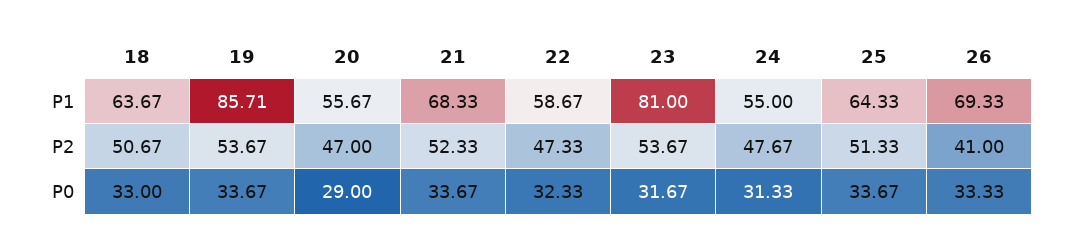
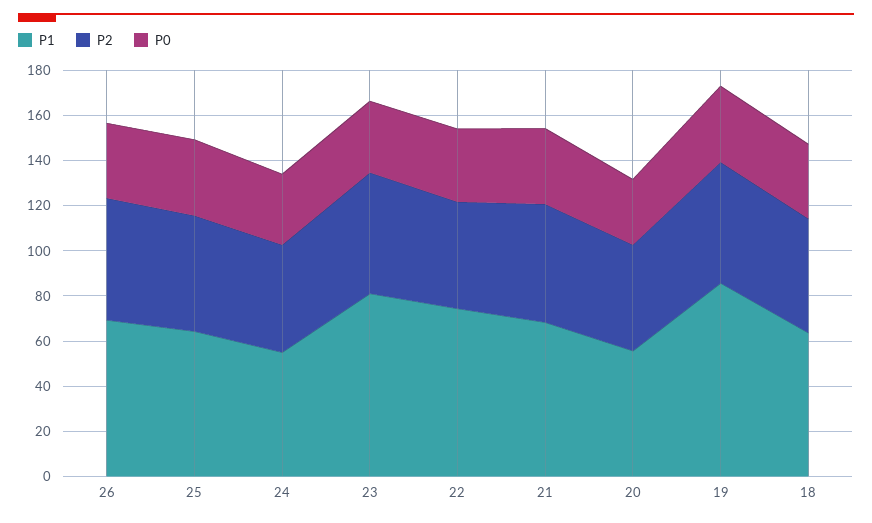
P1, 22: 58.67 -> 75
P2, 26: 41 -> 55

